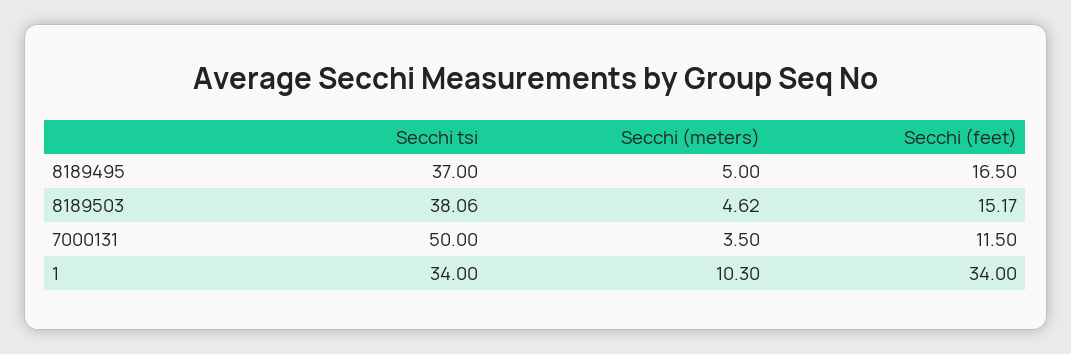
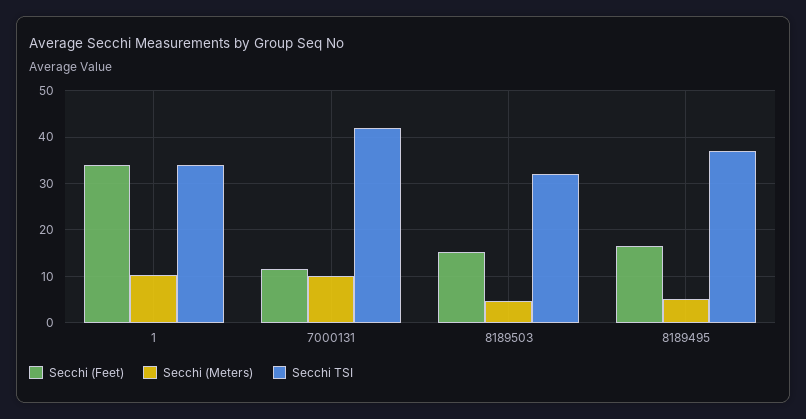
Secchi tsi, 8189503: 38.06 -> 32
Secchi tsi, 7000131: 50 -> 42
Secchi (meters), 7000131: 3.5 -> 10

